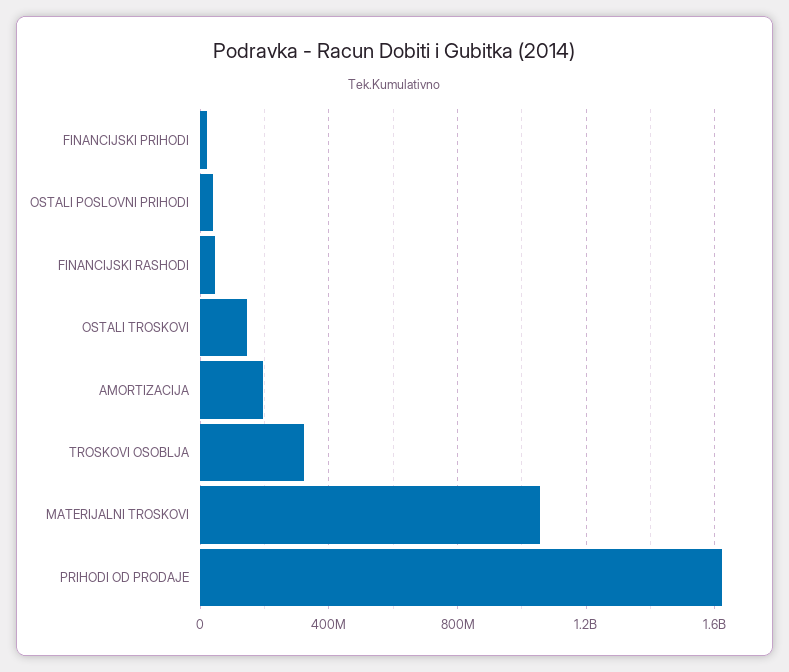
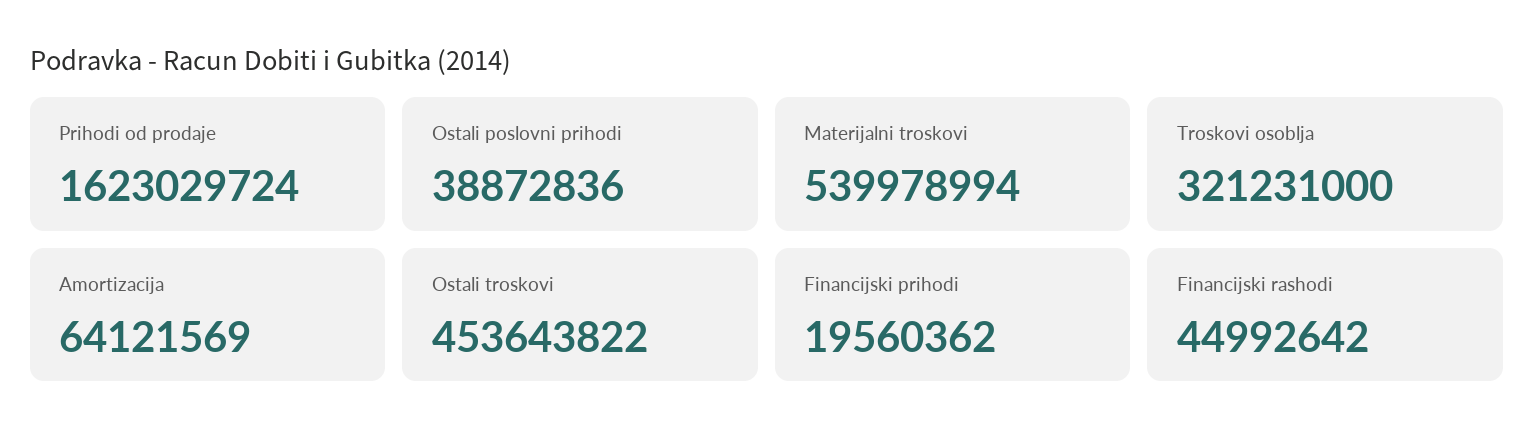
OSTALI TROSKOVI: 150000000 -> 453643822
AMORTIZACIJA: 200000000 -> 64121569
MATERIJALNI TROSKOVI: 1050000000 -> 539978994

